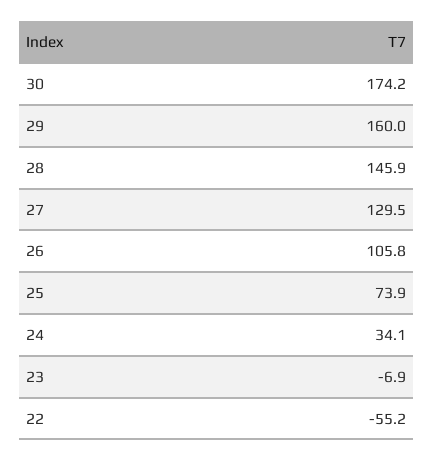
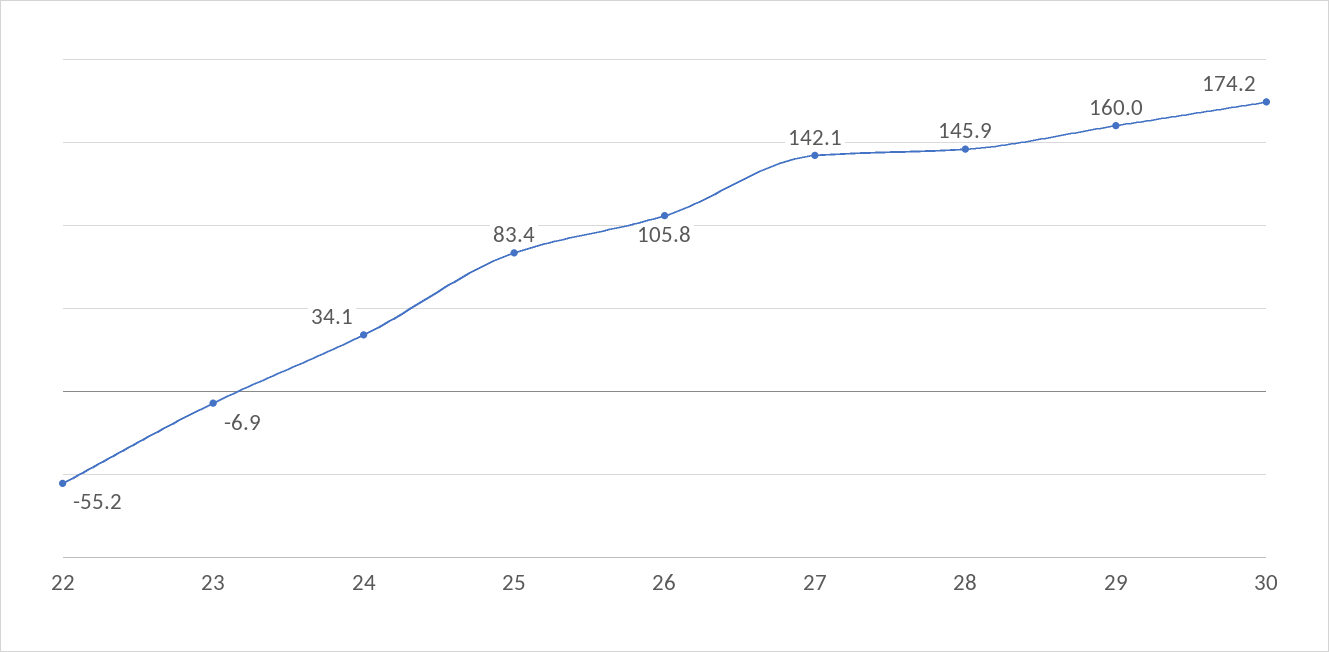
27: 129.5 -> 142.1
25: 73.9 -> 83.4

